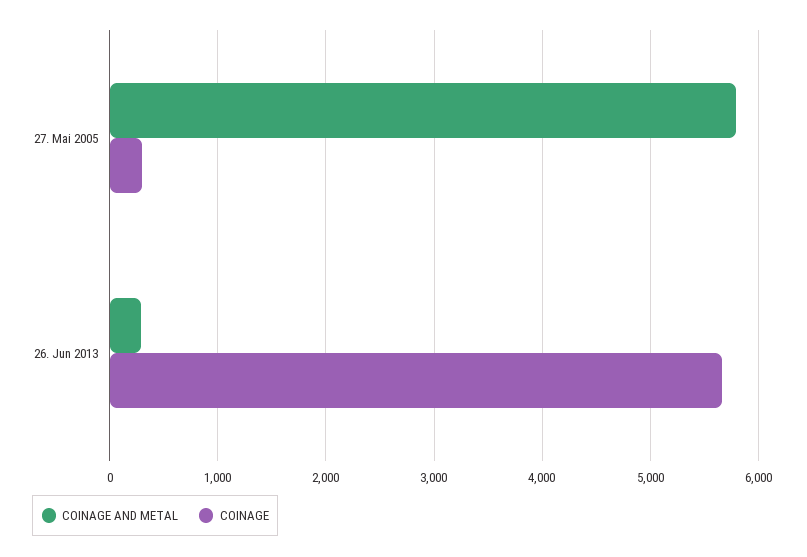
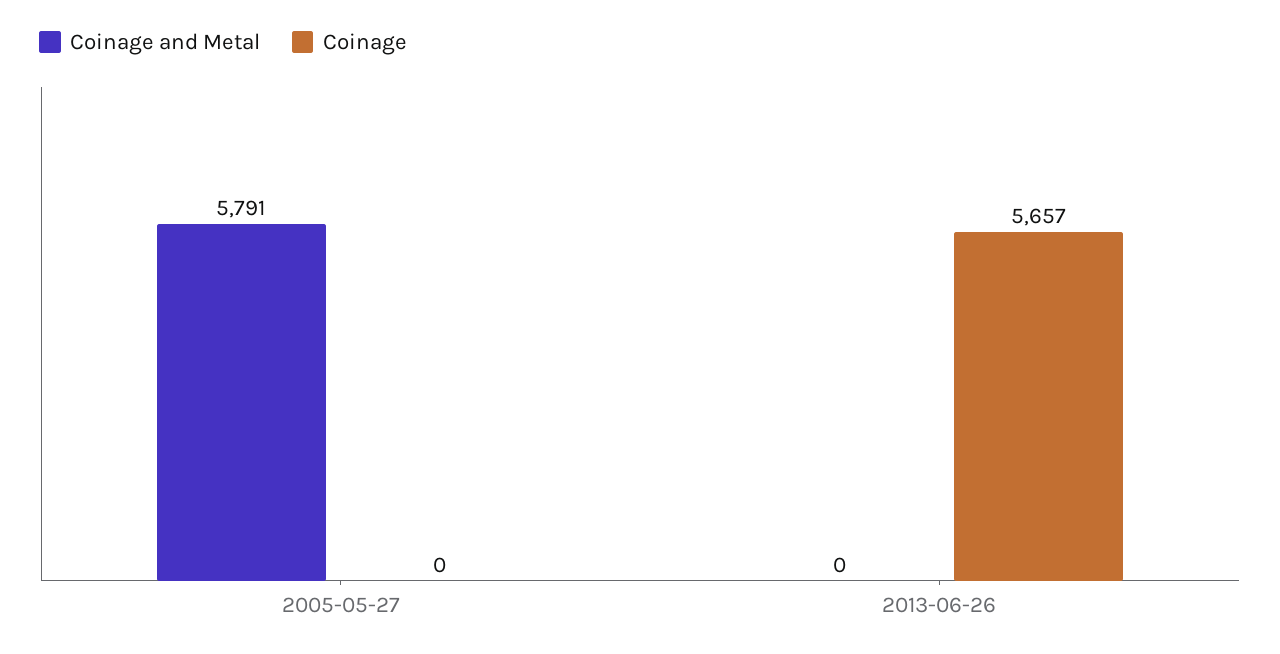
COINAGE, 27. Mai 2005: 300 -> 0
COINAGE AND METAL, 26. Jun 2013: 300 -> 0

